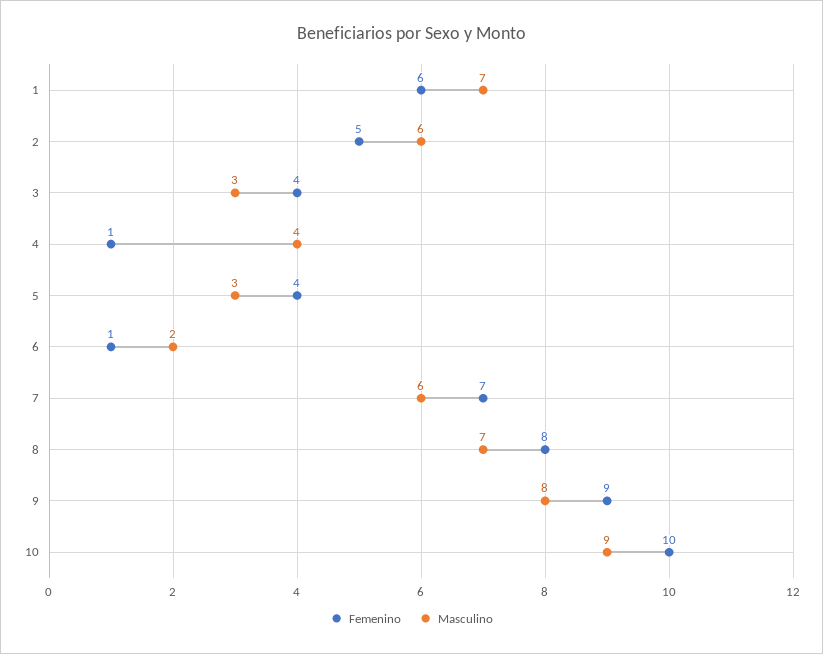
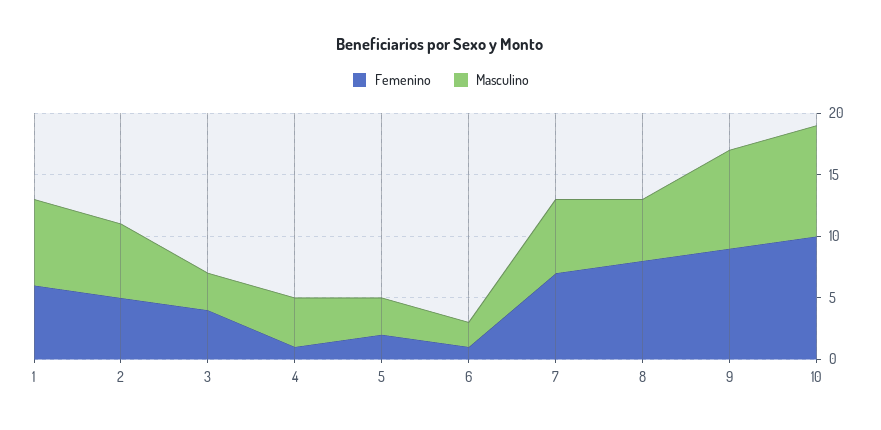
Femenino, 5: 4 -> 2
Masculino, 8: 7 -> 5

